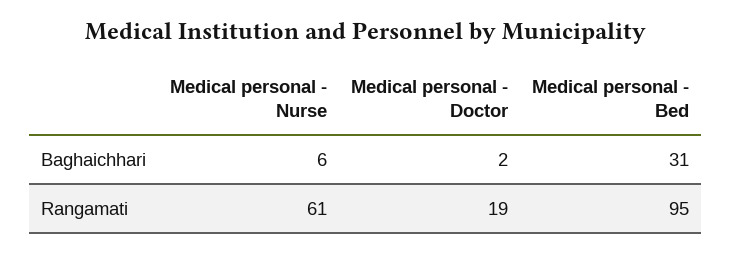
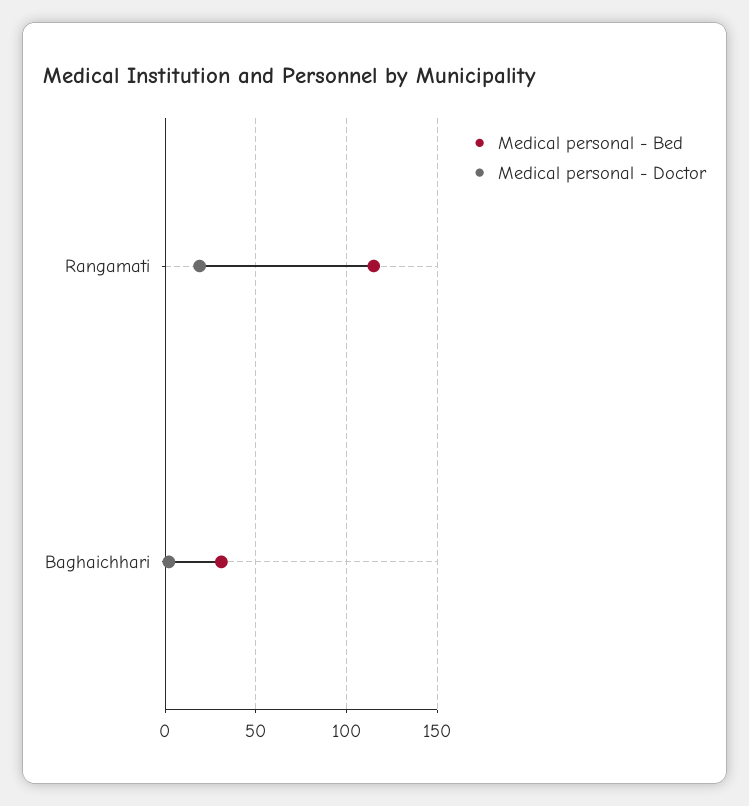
Medical personal - Nurse, Baghaichhari: 6 -> none
Medical personal - Nurse, Rangamati: 61 -> none
Medical personal - Bed, Rangamati: 95 -> 115

